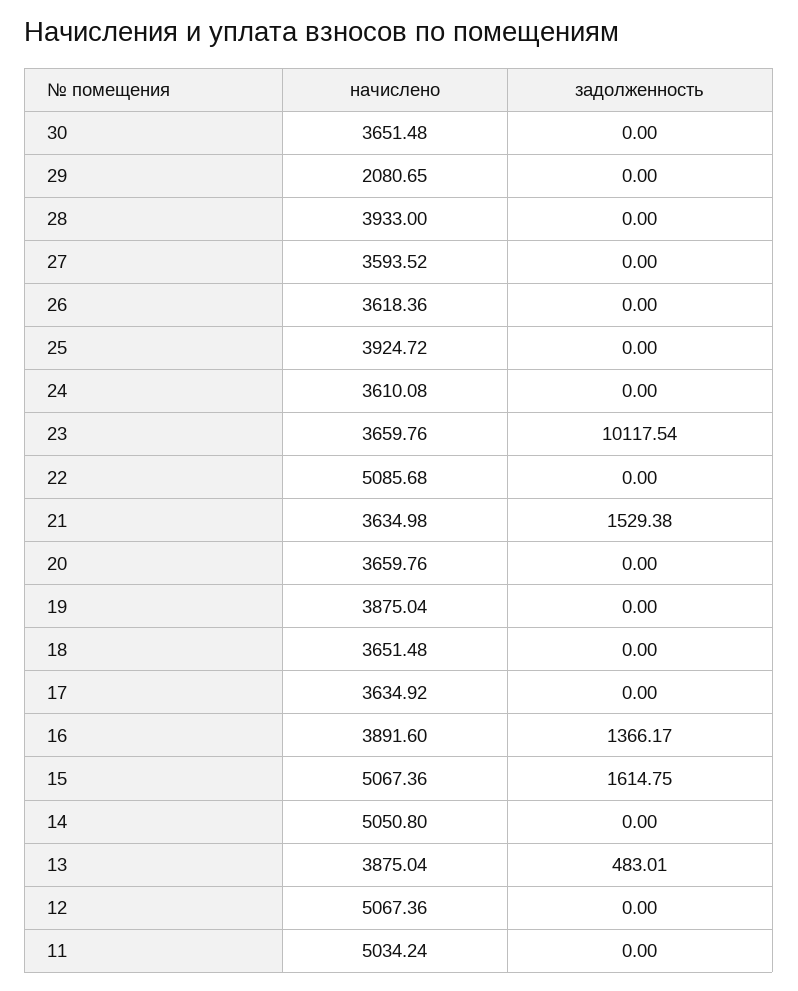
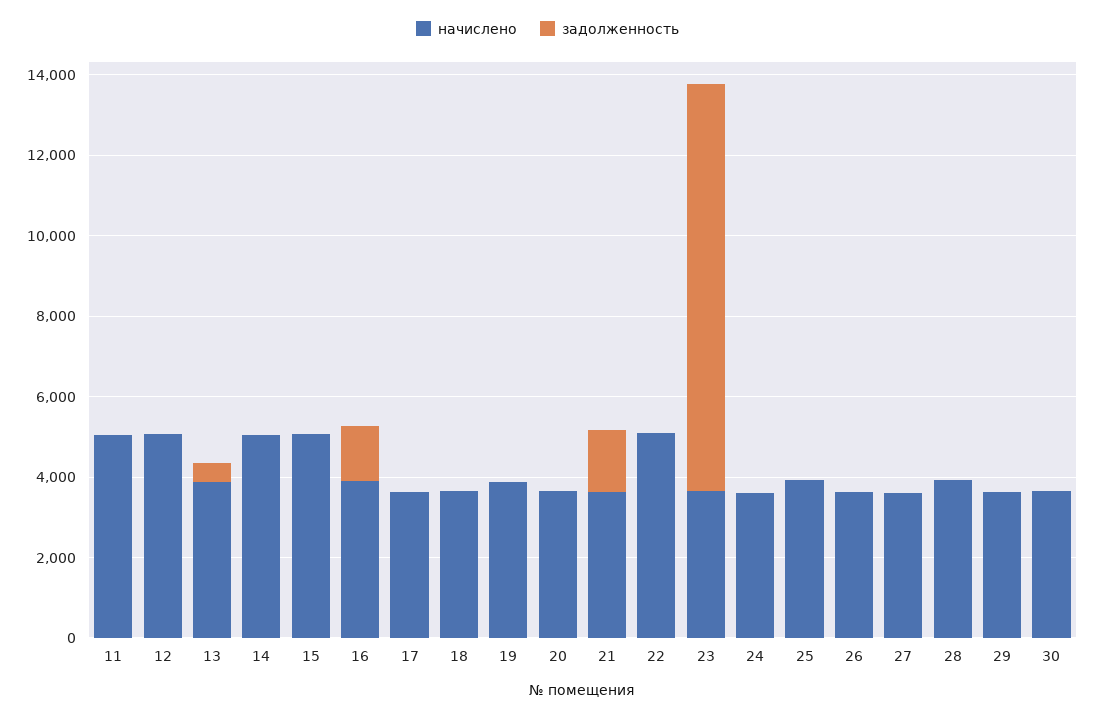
начислено, 29: 2080.65 -> 3500
задолженность, 15: 1614.75 -> 0

